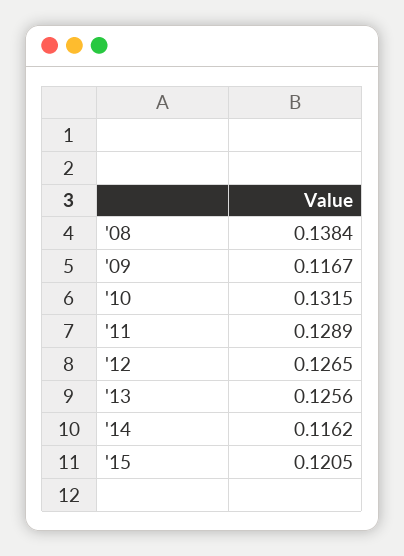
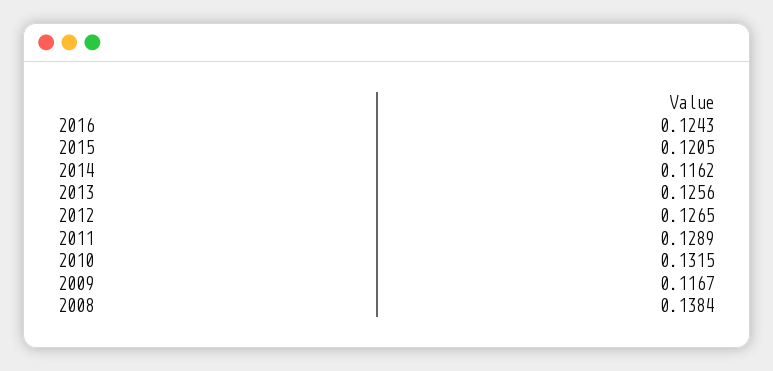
2016: none -> 0.1243

